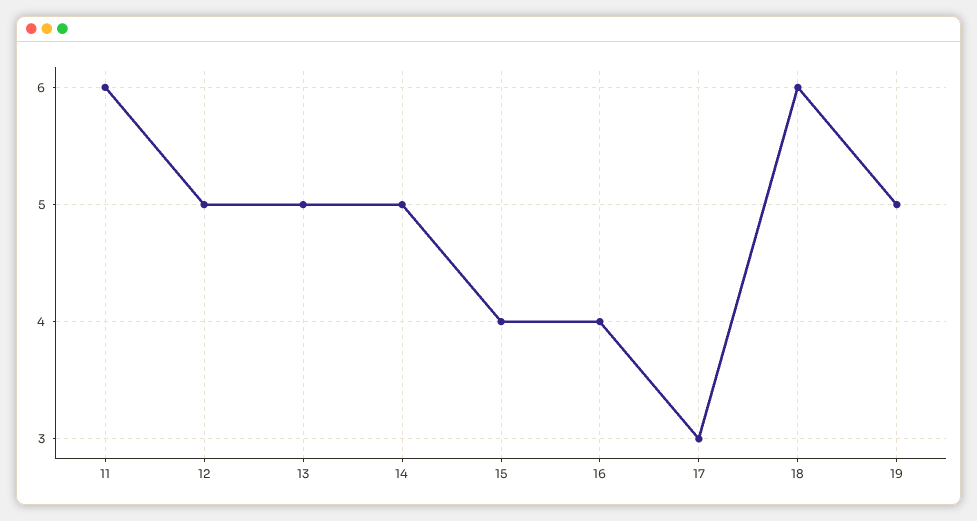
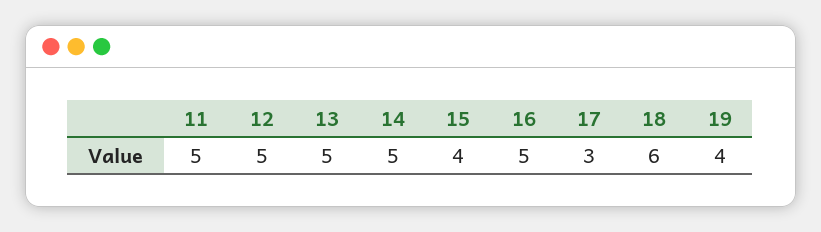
11: 6 -> 5
16: 4 -> 5
19: 5 -> 4

